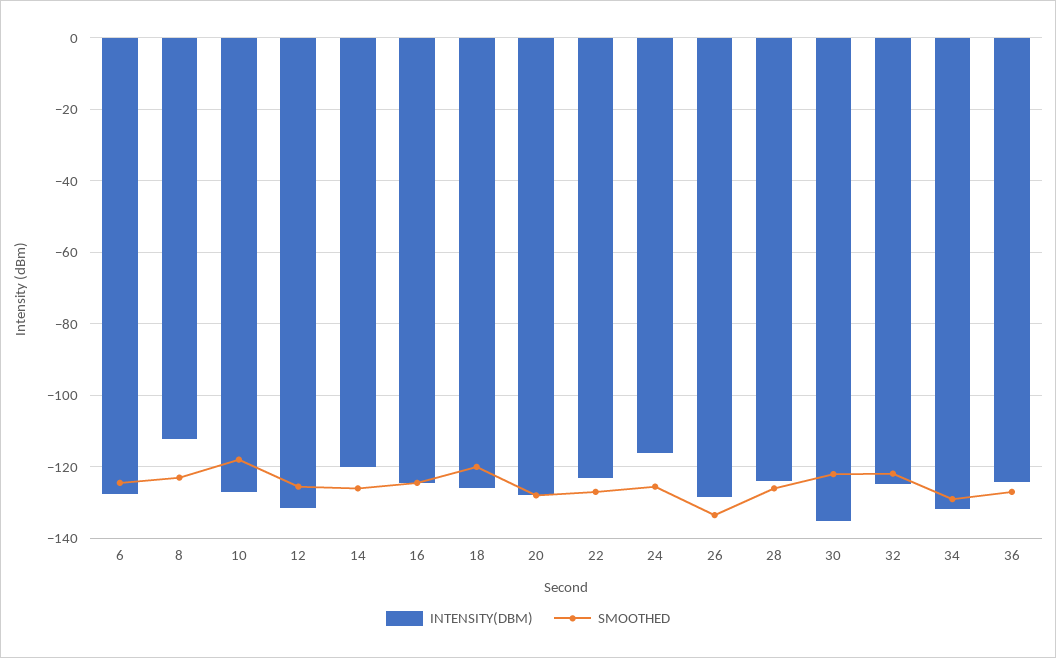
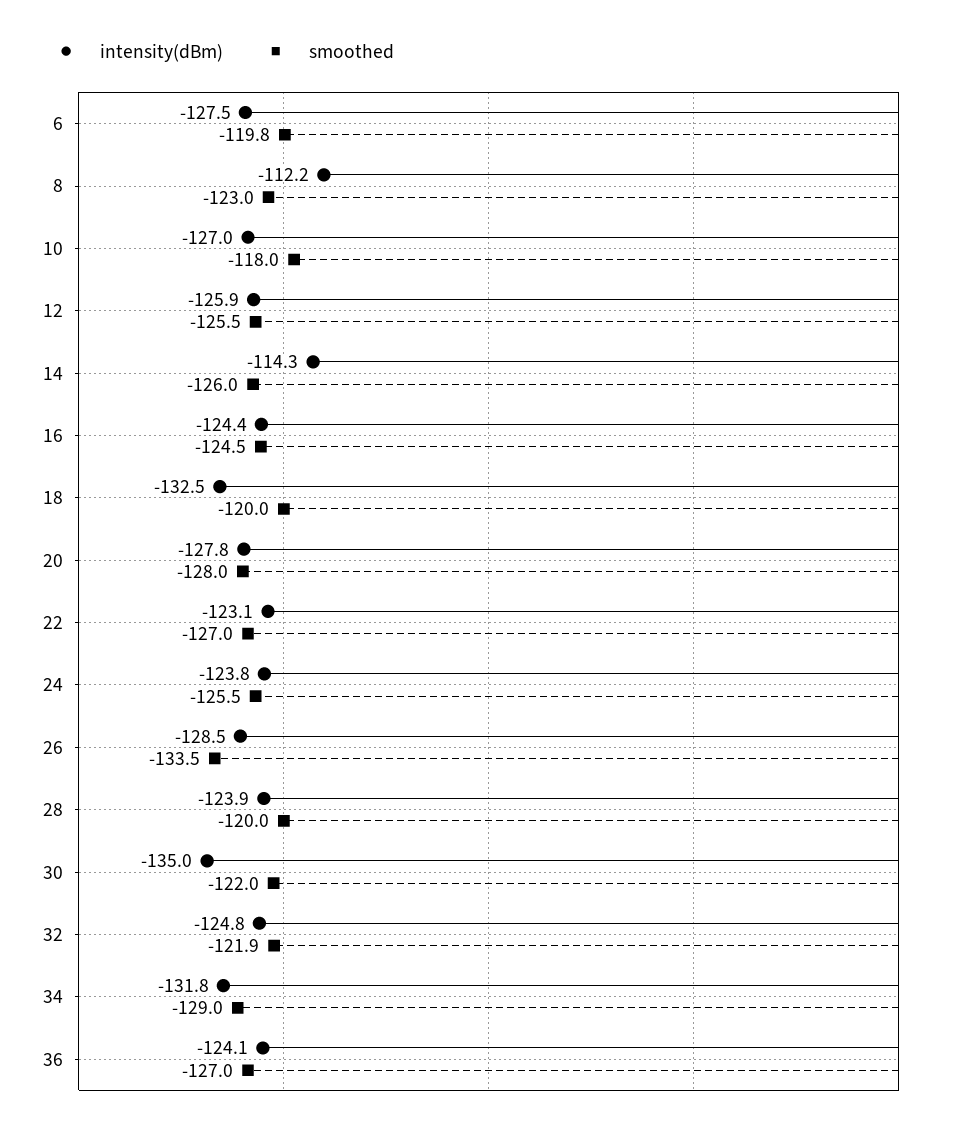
SMOOTHED, 6: -124 -> -119.8
INTENSITY(DBM), 12: -132 -> -125.9
INTENSITY(DBM), 14: -120 -> -114.3
INTENSITY(DBM), 18: -126 -> -132.5
INTENSITY(DBM), 24: -116 -> -123.8
SMOOTHED, 28: -126 -> -120

